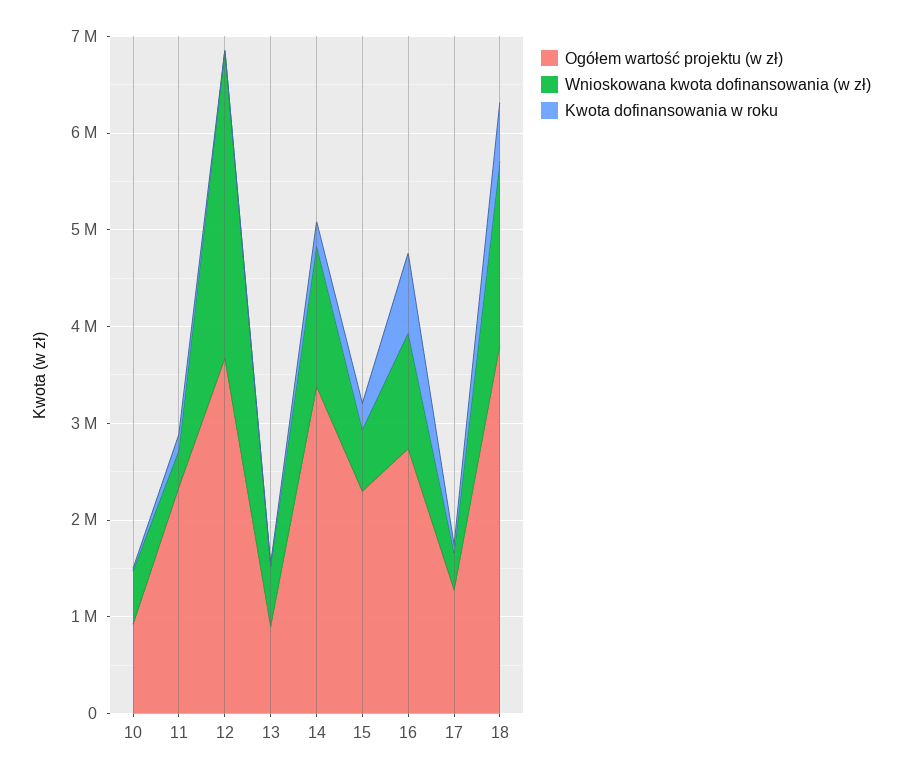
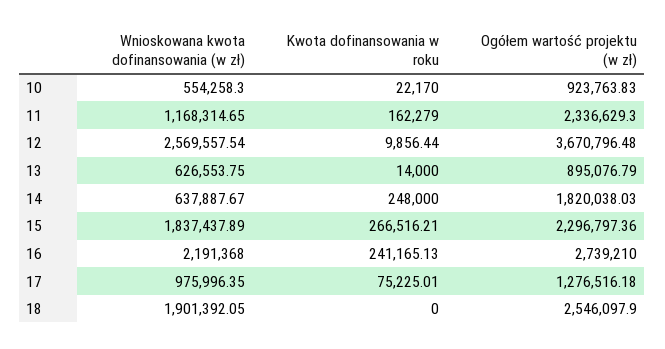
Wnioskowana kwota dofinansowania (w zł), 11: 400000 -> 1168314.65
Wnioskowana kwota dofinansowania (w zł), 12: 3200000 -> 2569557.54
Ogółem wartość projektu (w zł), 14: 3400000 -> 1820038.03
Wnioskowana kwota dofinansowania (w zł), 14: 1400000 -> 637887.67
Wnioskowana kwota dofinansowania (w zł), 15: 600000 -> 1837437.89
Wnioskowana kwota dofinansowania (w zł), 16: 1200000 -> 2191368
Kwota dofinansowania w roku, 16: 800000 -> 241165.13
Wnioskowana kwota dofinansowania (w zł), 17: 400000 -> 975996.35
Ogółem wartość projektu (w zł), 18: 3800000 -> 2546097.9
Kwota dofinansowania w roku, 18: 600000 -> 0

